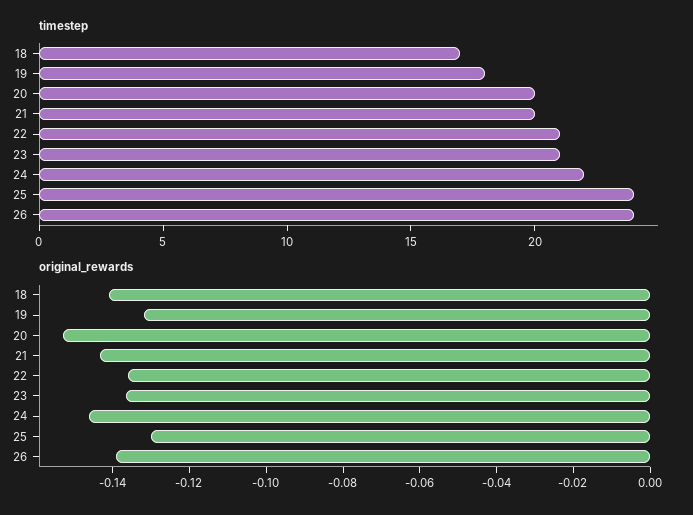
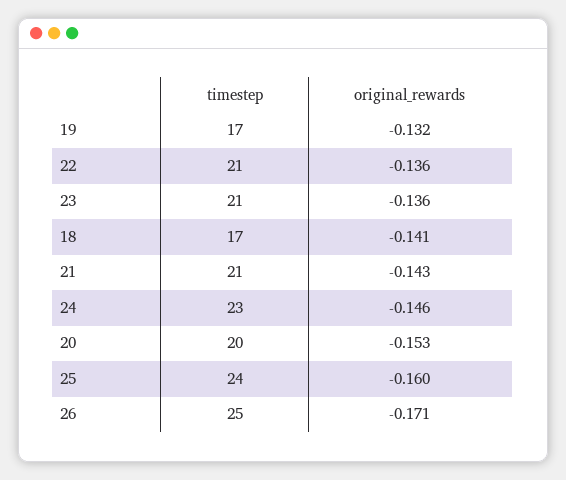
timestep, 19: 18 -> 17
timestep, 21: 20 -> 21
timestep, 24: 22 -> 23
timestep, 26: 24 -> 25
original_rewards, 25: -0.13 -> -0.16
original_rewards, 26: -0.14 -> -0.171

